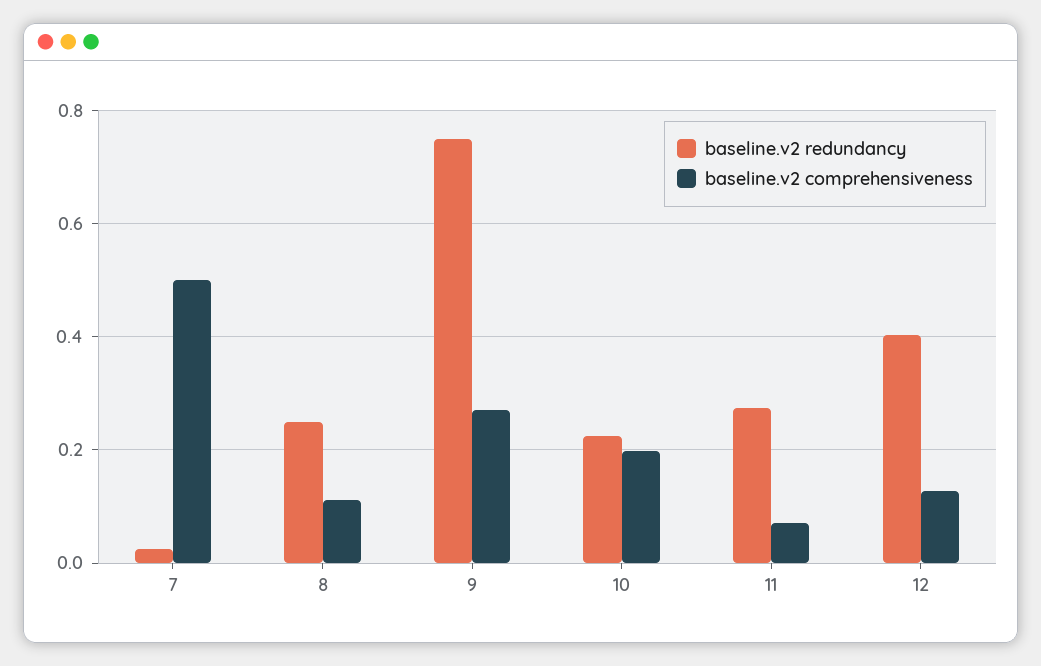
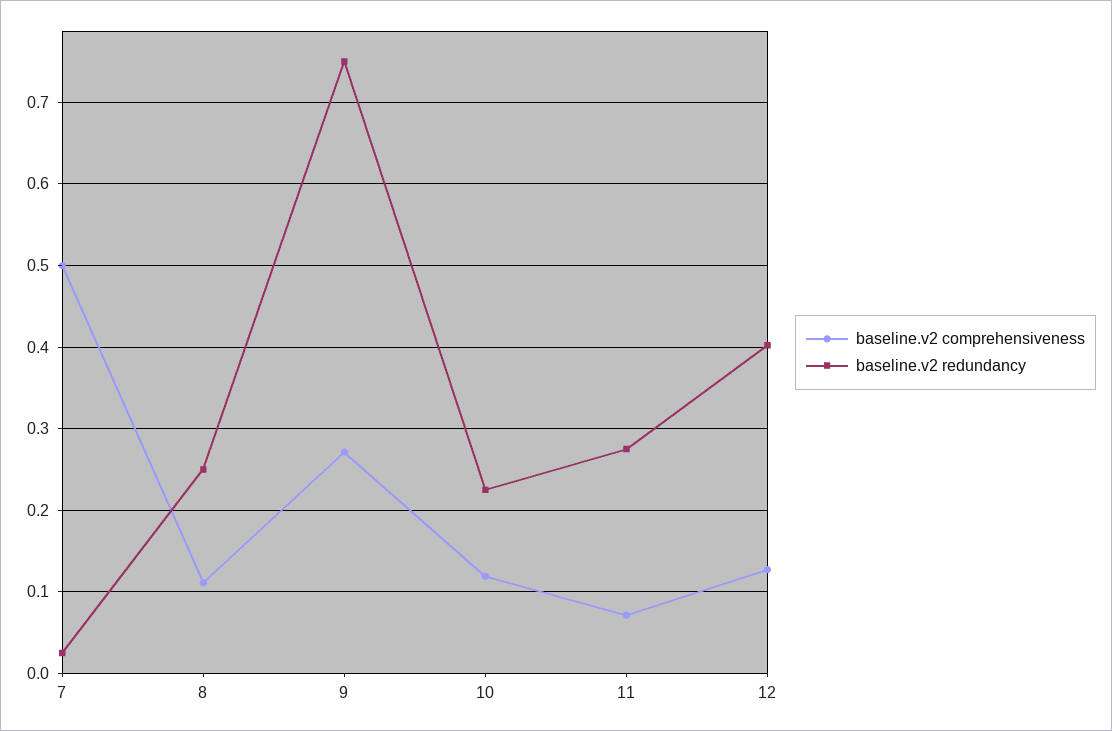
baseline.v2 comprehensiveness, 10: 0.2 -> 0.12

